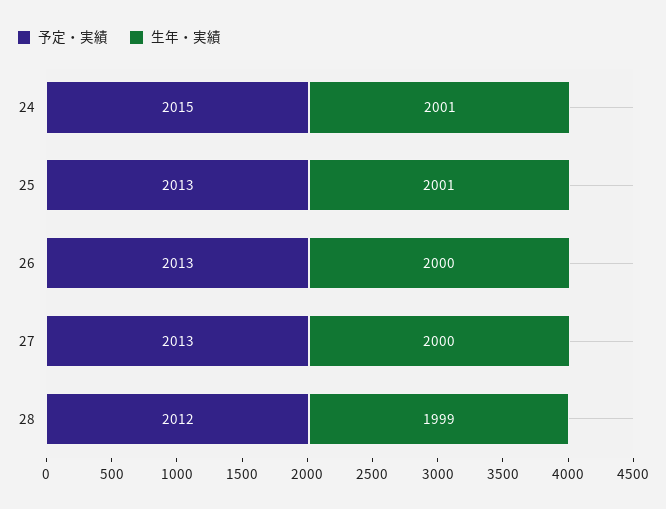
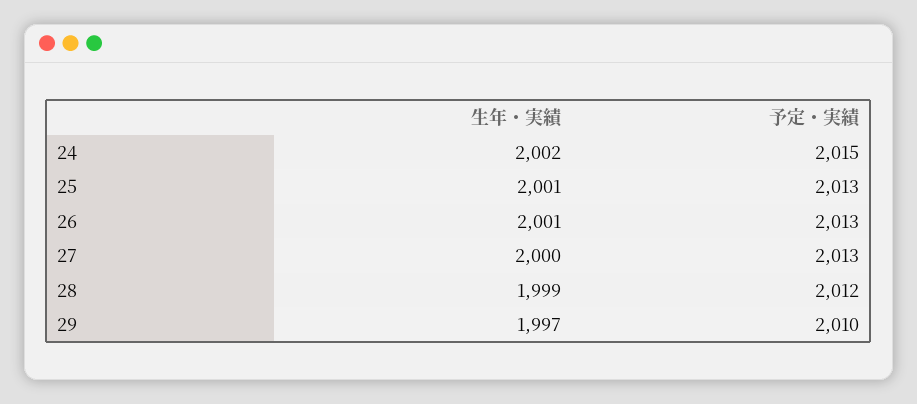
生年・実績, 24: 2001 -> 2002
生年・実績, 26: 2000 -> 2001
生年・実績, 29: none -> 1997
予定・実績, 29: none -> 2010

